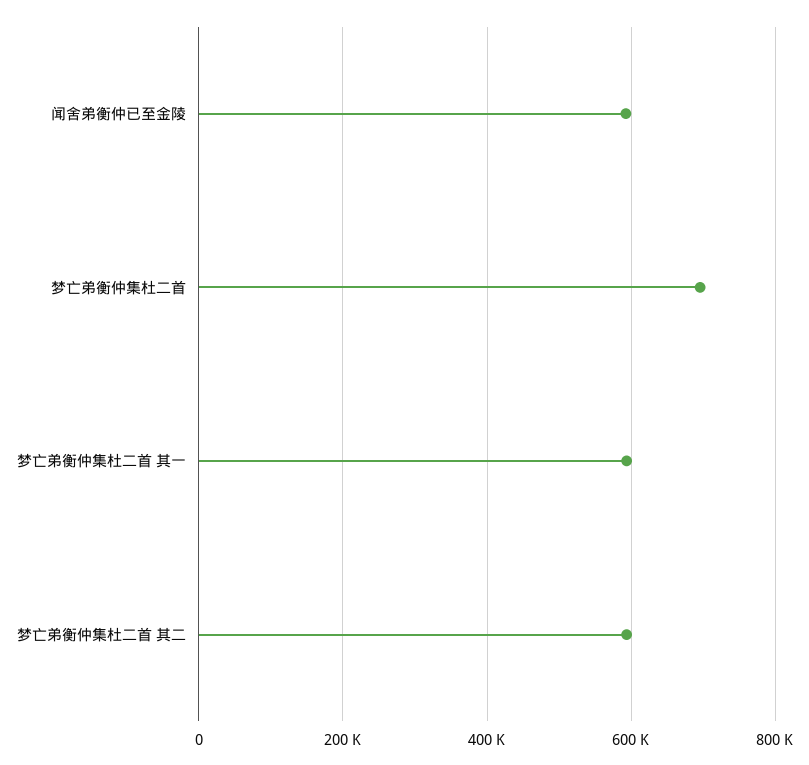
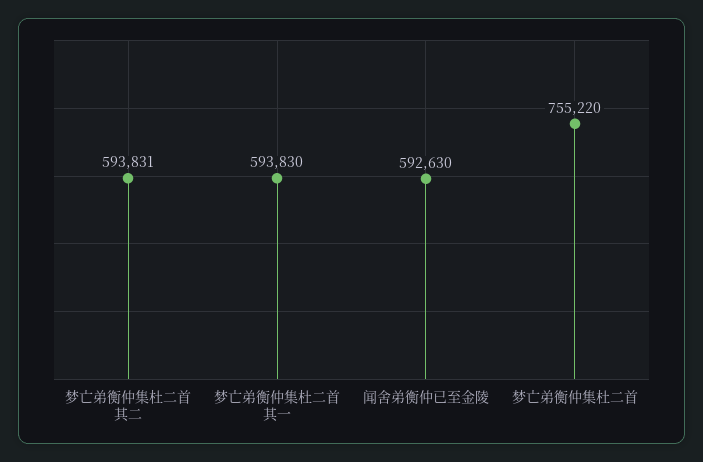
梦亡弟衡仲集杜二首: 700000 -> 755220

